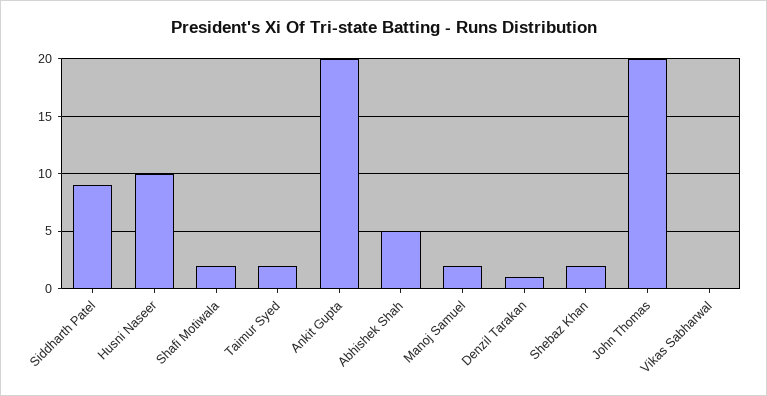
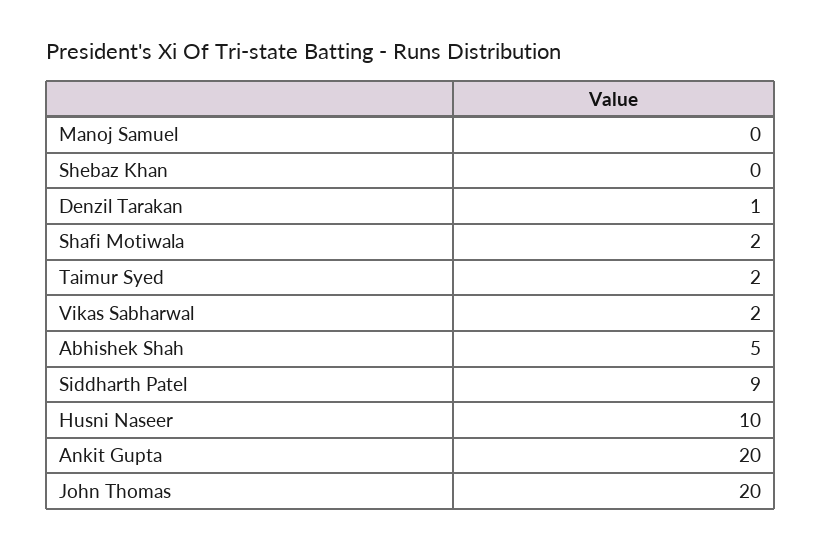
Manoj Samuel: 2 -> 0
Shebaz Khan: 2 -> 0
Vikas Sabharwal: 0 -> 2

